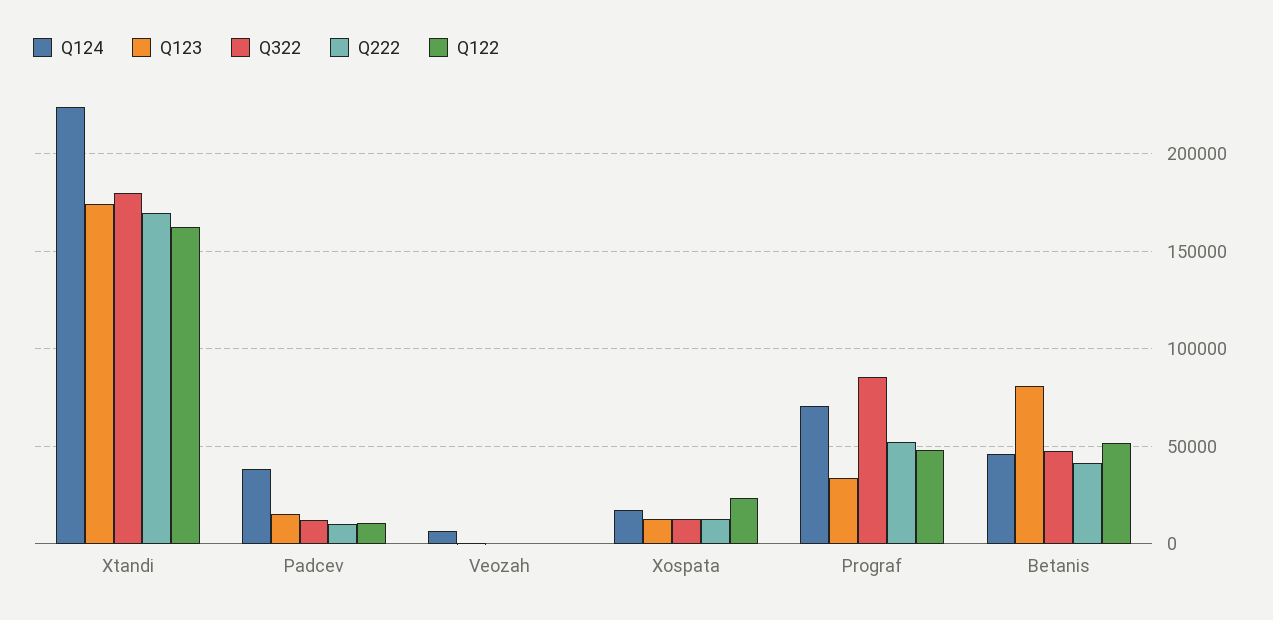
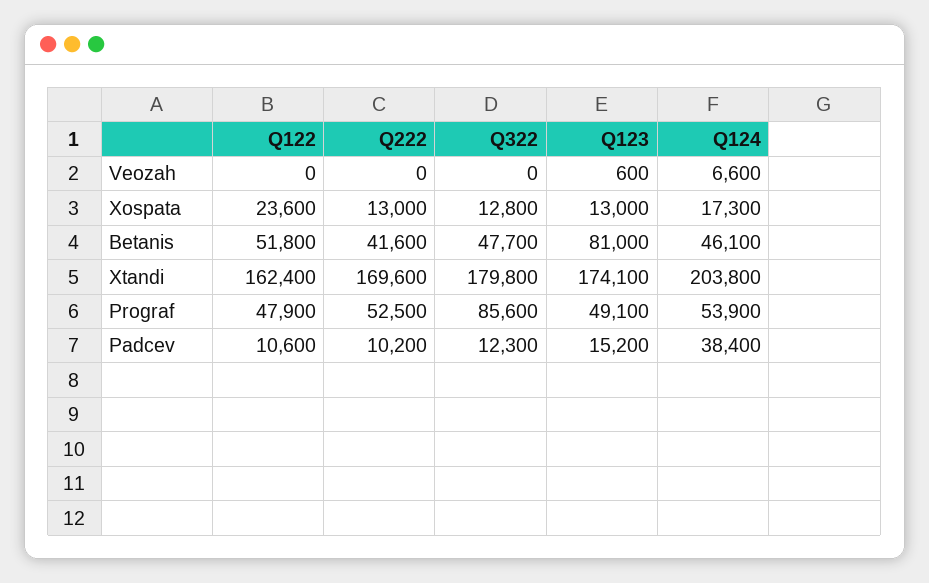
Q124, Xtandi: 225000 -> 203800
Q124, Prograf: 70000 -> 53900
Q123, Prograf: 35000 -> 49100

